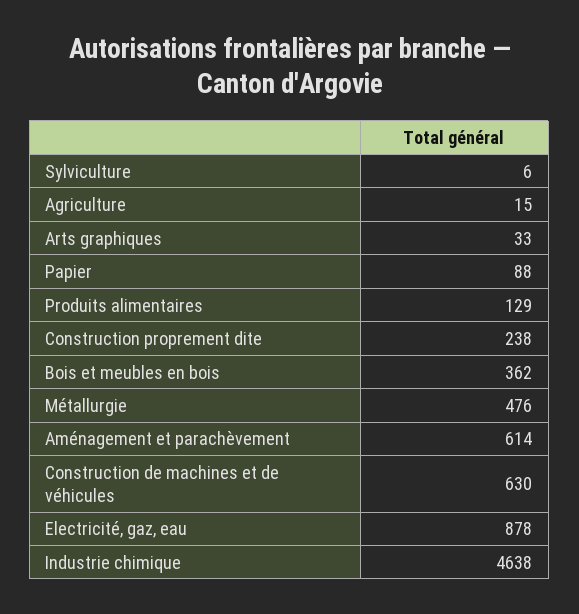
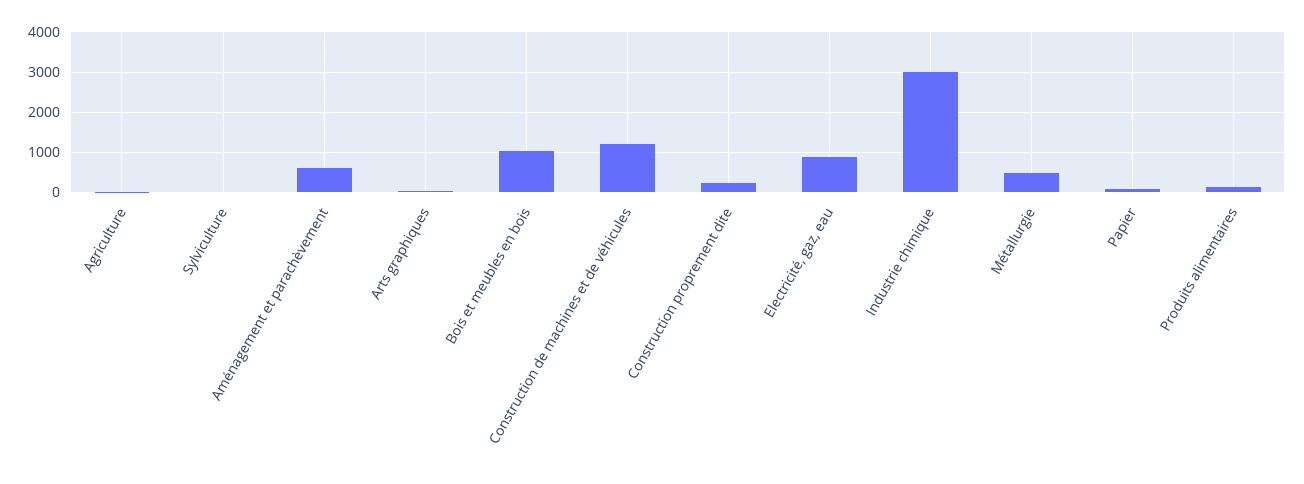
Bois et meubles en bois: 362 -> 1000
Construction de machines et de véhicules: 630 -> 1200
Industrie chimique: 4638 -> 3000

